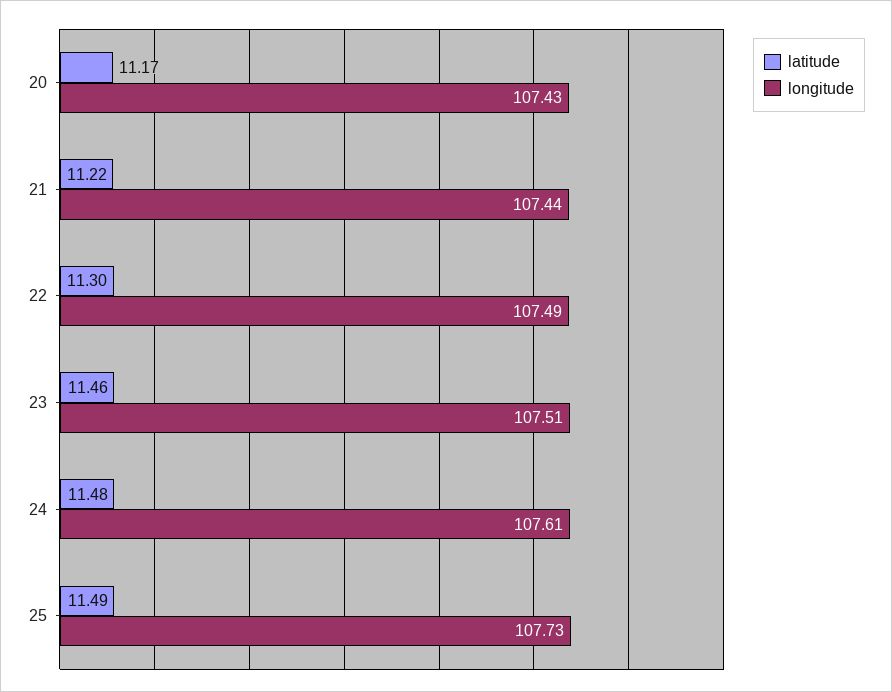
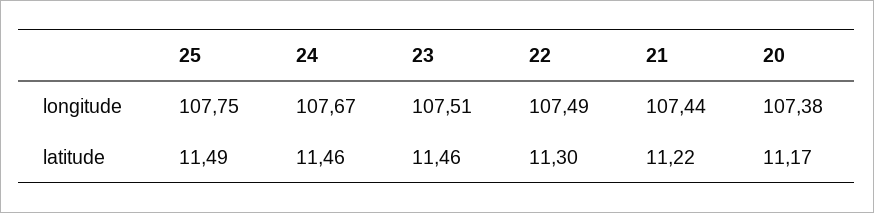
longitude, 20: 107.43 -> 107.38
latitude, 24: 11.48 -> 11.46
longitude, 24: 107.61 -> 107.67
longitude, 25: 107.73 -> 107.75

